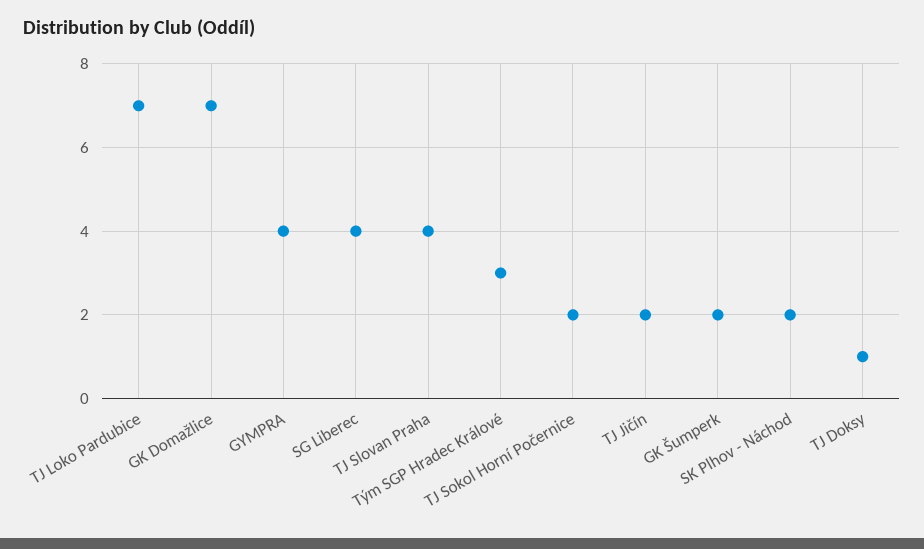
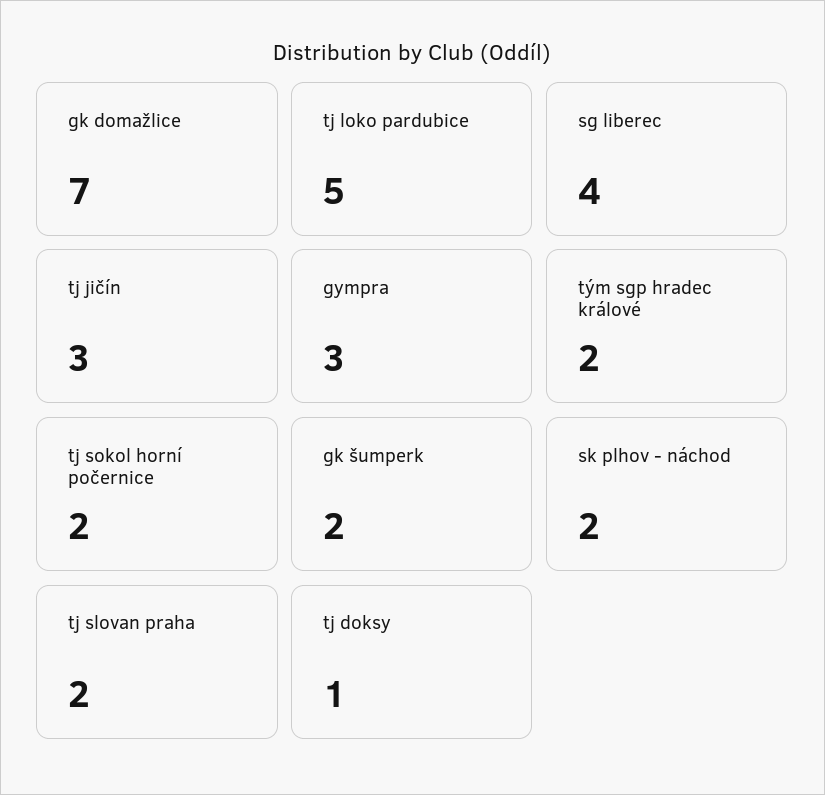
TJ Loko Pardubice: 7 -> 5
GYMPRA: 4 -> 3
TJ Slovan Praha: 4 -> 2
Tým SGP Hradec Králové: 3 -> 2
TJ Jičín: 2 -> 3

